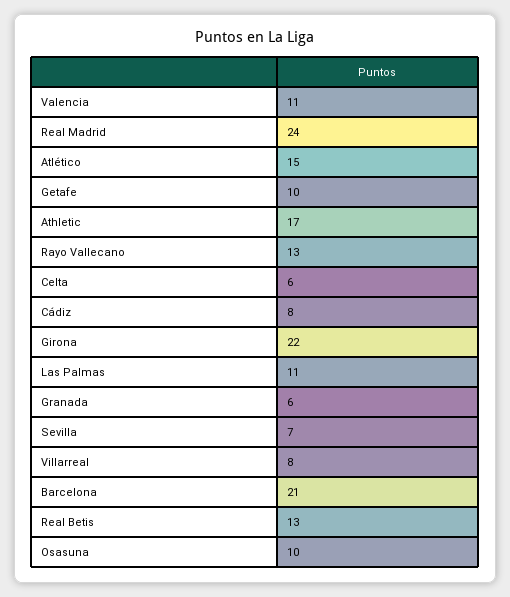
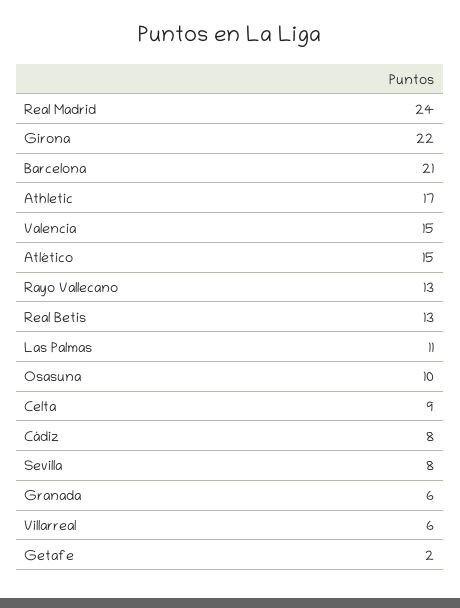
Valencia: 11 -> 15
Getafe: 10 -> 2
Celta: 6 -> 9
Sevilla: 7 -> 8
Villarreal: 8 -> 6

